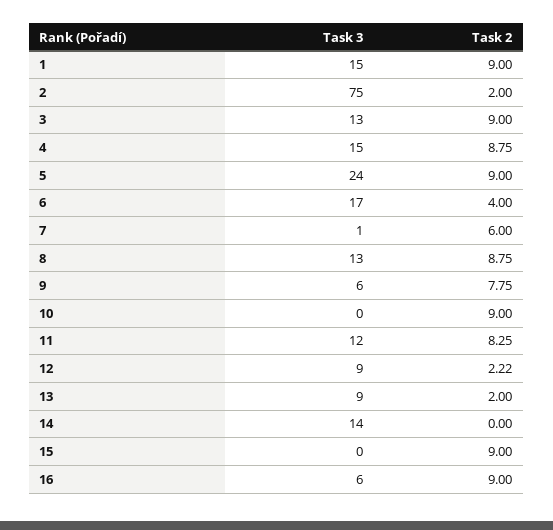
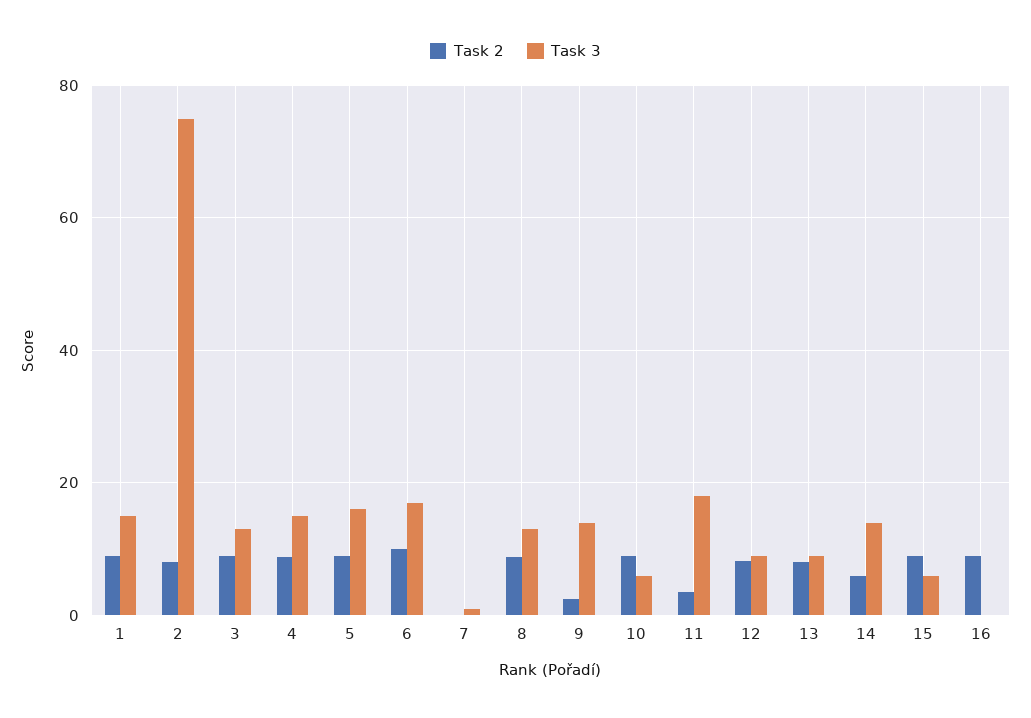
Task 2, 2: 2 -> 8
Task 3, 5: 24 -> 16
Task 2, 6: 4 -> 10
Task 2, 7: 6 -> 0
Task 3, 9: 6 -> 14
Task 2, 9: 7.75 -> 2
Task 3, 10: 0 -> 6
Task 3, 11: 12 -> 18
Task 2, 11: 8.25 -> 4
Task 2, 12: 2.22 -> 8
Task 2, 13: 2 -> 8
Task 2, 14: 0 -> 6
Task 3, 15: 0 -> 6
Task 3, 16: 6 -> 0

